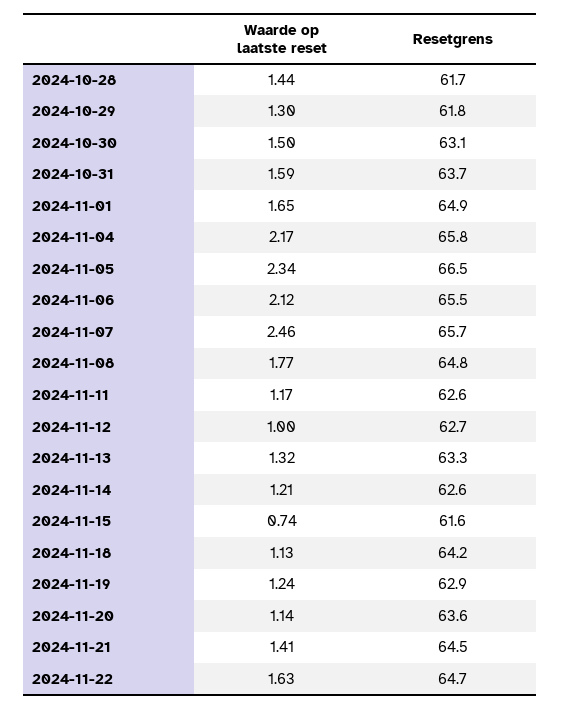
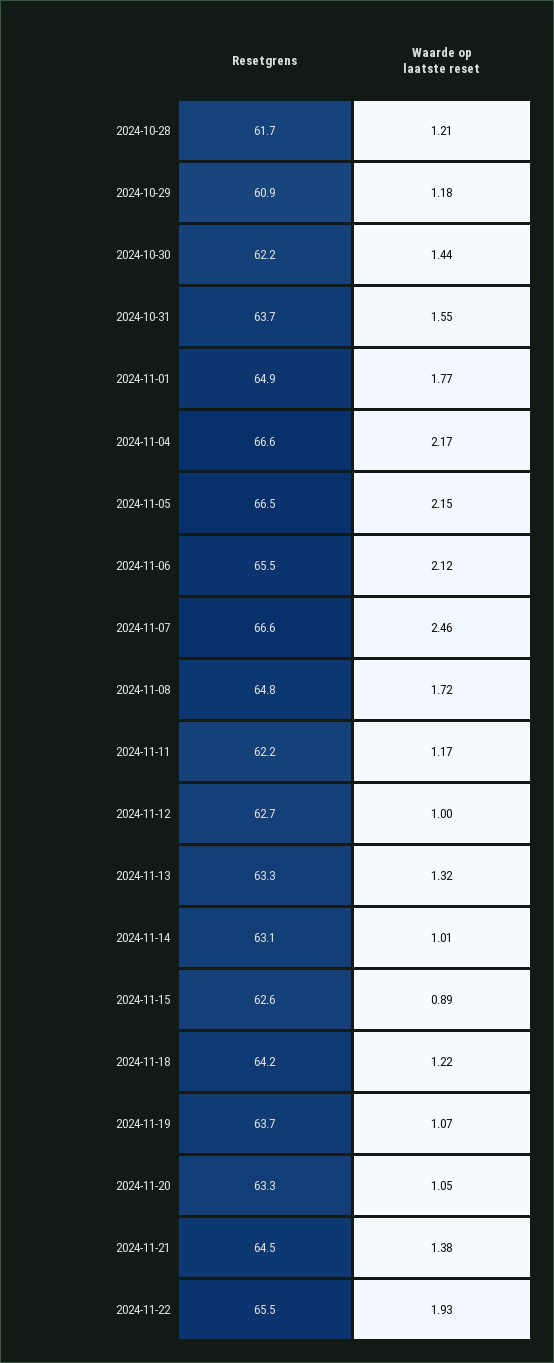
Waarde op laatste reset, 2024-10-28: 1.44 -> 1.21
Waarde op laatste reset, 2024-10-29: 1.3 -> 1.18
Resetgrens, 2024-10-29: 61.8 -> 60.9
Waarde op laatste reset, 2024-10-30: 1.5 -> 1.44
Resetgrens, 2024-10-30: 63.1 -> 62.2
Waarde op laatste reset, 2024-10-31: 1.59 -> 1.55
Waarde op laatste reset, 2024-11-01: 1.65 -> 1.77
Resetgrens, 2024-11-04: 65.8 -> 66.6
Waarde op laatste reset, 2024-11-05: 2.34 -> 2.15
Resetgrens, 2024-11-07: 65.7 -> 66.6
Waarde op laatste reset, 2024-11-08: 1.77 -> 1.72
Resetgrens, 2024-11-11: 62.6 -> 62.2
Waarde op laatste reset, 2024-11-14: 1.21 -> 1.01
Resetgrens, 2024-11-14: 62.6 -> 63.1
Waarde op laatste reset, 2024-11-15: 0.74 -> 0.89
Resetgrens, 2024-11-15: 61.6 -> 62.6
Waarde op laatste reset, 2024-11-18: 1.13 -> 1.22
Waarde op laatste reset, 2024-11-19: 1.24 -> 1.07
Resetgrens, 2024-11-19: 62.9 -> 63.7
Waarde op laatste reset, 2024-11-20: 1.14 -> 1.05
Resetgrens, 2024-11-20: 63.6 -> 63.3
Waarde op laatste reset, 2024-11-21: 1.41 -> 1.38
Waarde op laatste reset, 2024-11-22: 1.63 -> 1.93
Resetgrens, 2024-11-22: 64.7 -> 65.5

